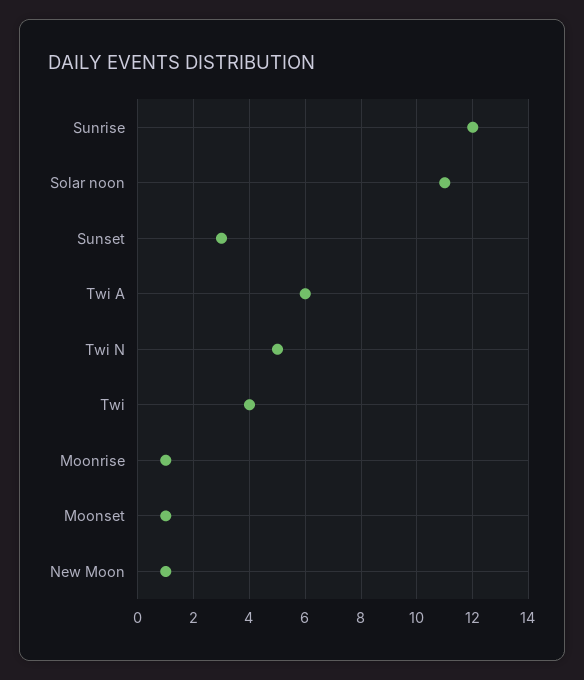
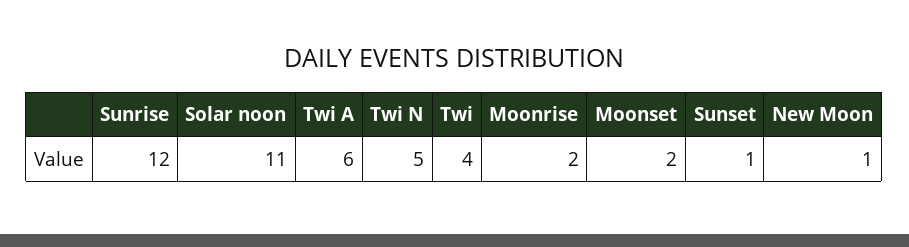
Sunset: 3 -> 1
Moonrise: 1 -> 2
Moonset: 1 -> 2

